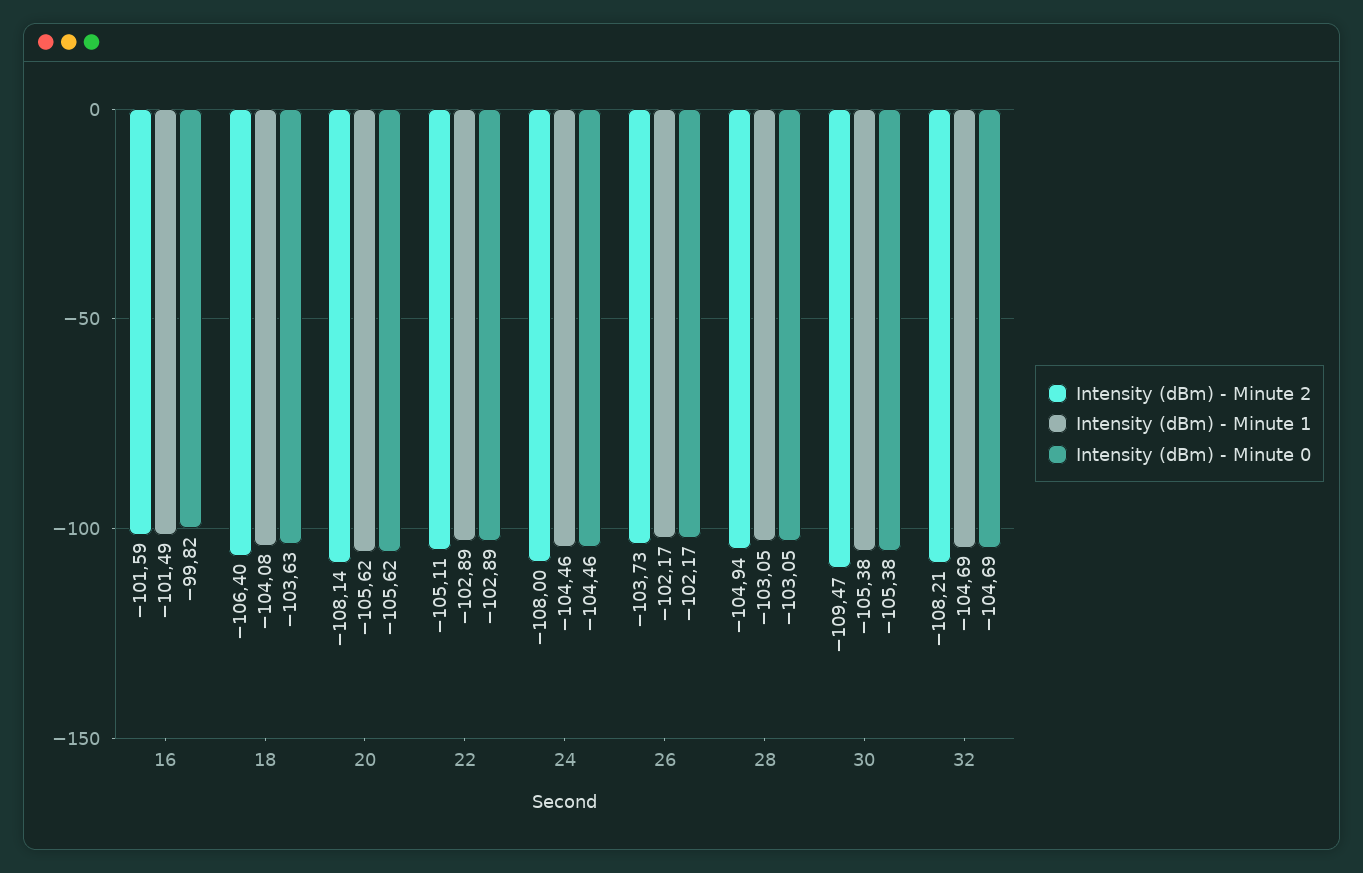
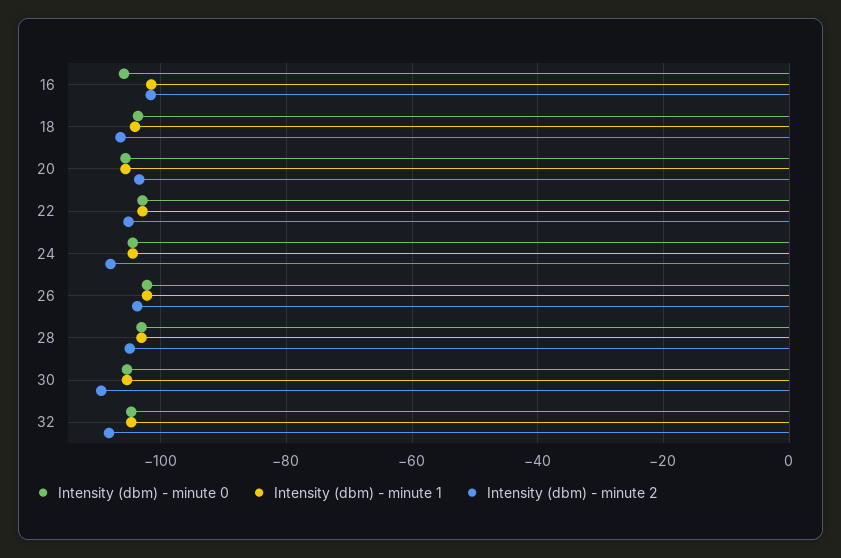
Intensity (dBm) - Minute 0, 16: -99.82 -> -106
Intensity (dBm) - Minute 2, 20: -108.14 -> -104

